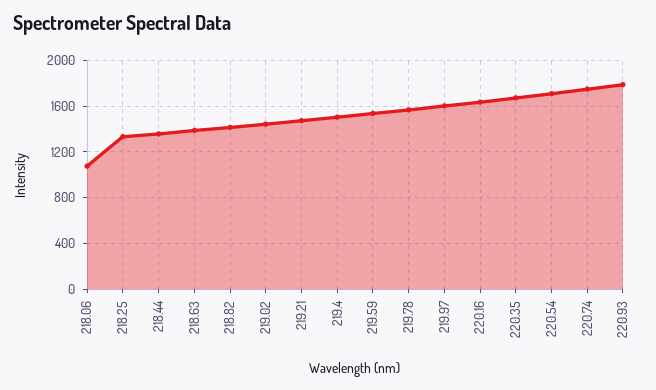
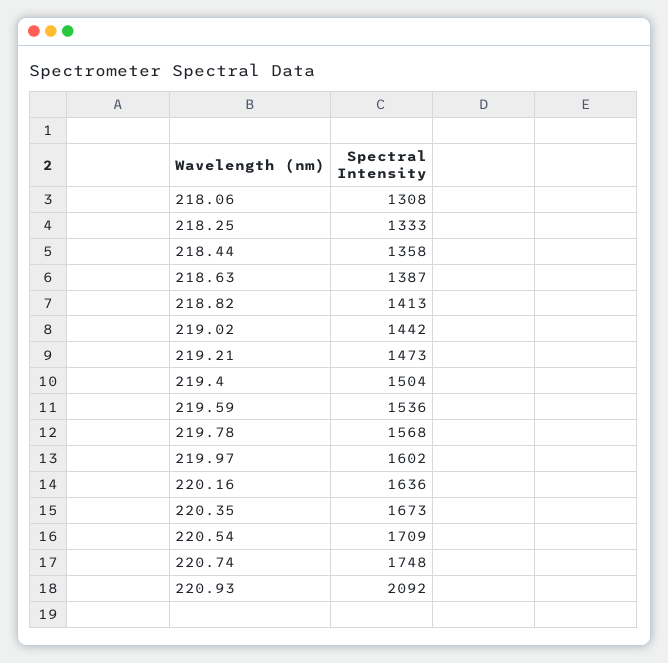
218.06: 1100 -> 1308
220.93: 1800 -> 2092

